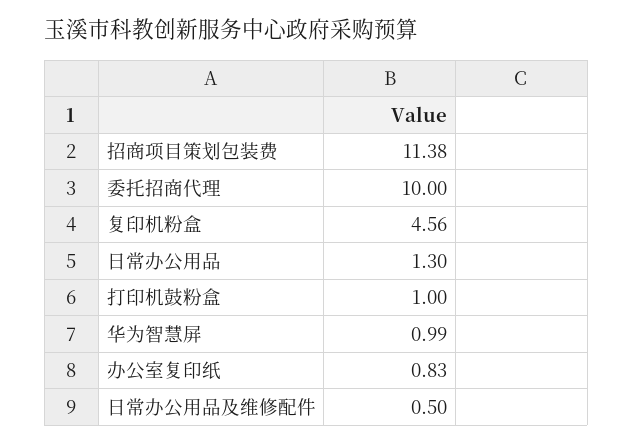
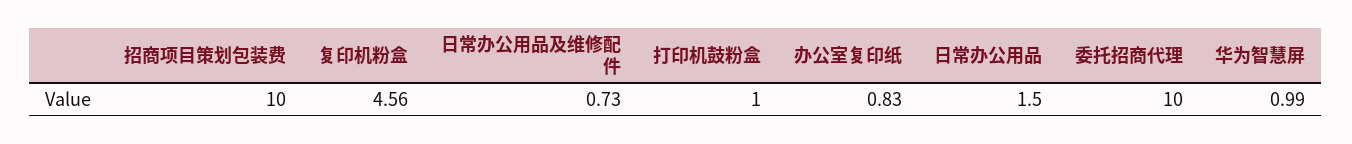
招商项目策划包装费: 11.38 -> 10
日常办公用品: 1.3 -> 1.5
日常办公用品及维修配件: 0.5 -> 0.73

